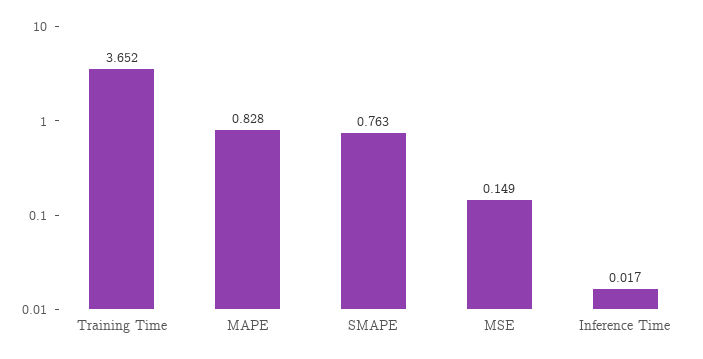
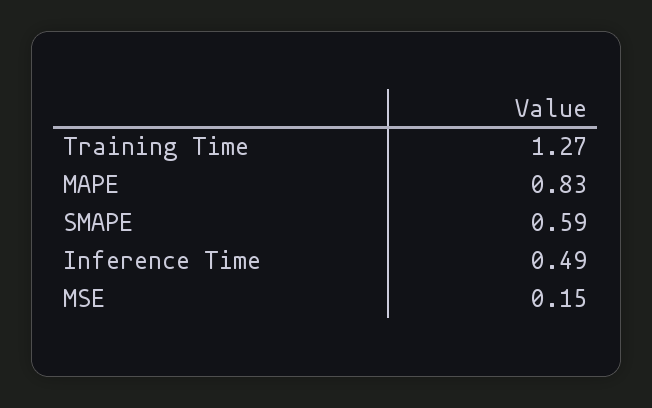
Training Time: 3.652 -> 1.27
SMAPE: 0.763 -> 0.59
Inference Time: 0.017 -> 0.49

